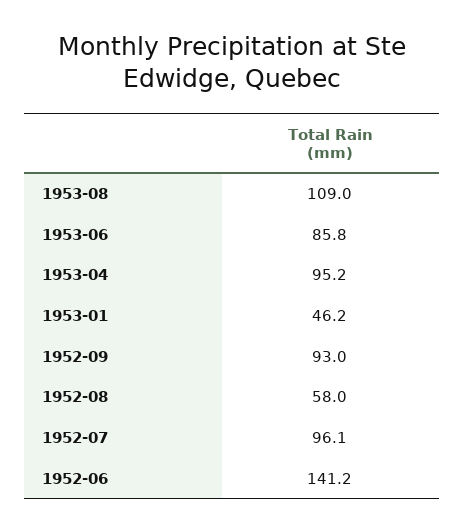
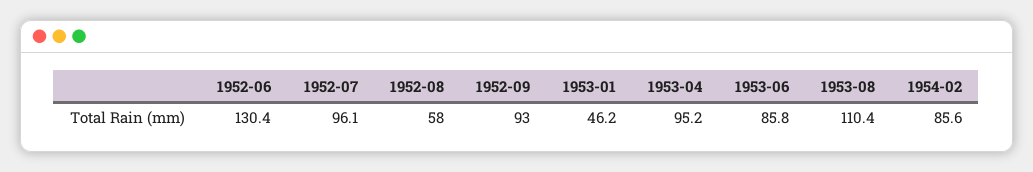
1953-08: 109 -> 110.4
1952-06: 141.2 -> 130.4
1954-02: none -> 85.6

